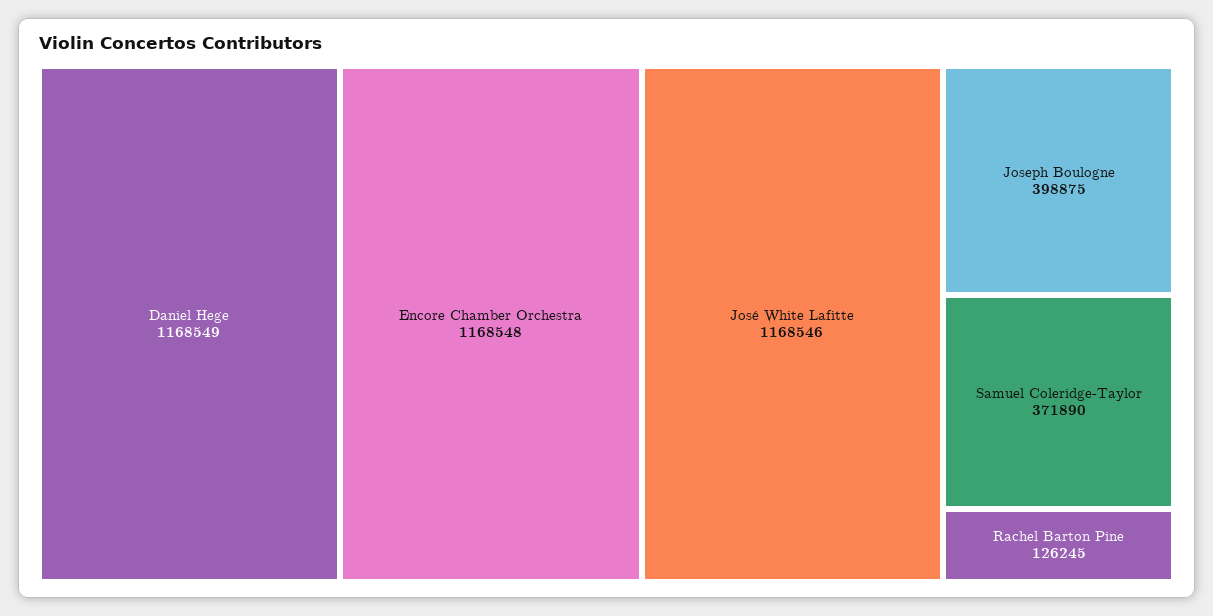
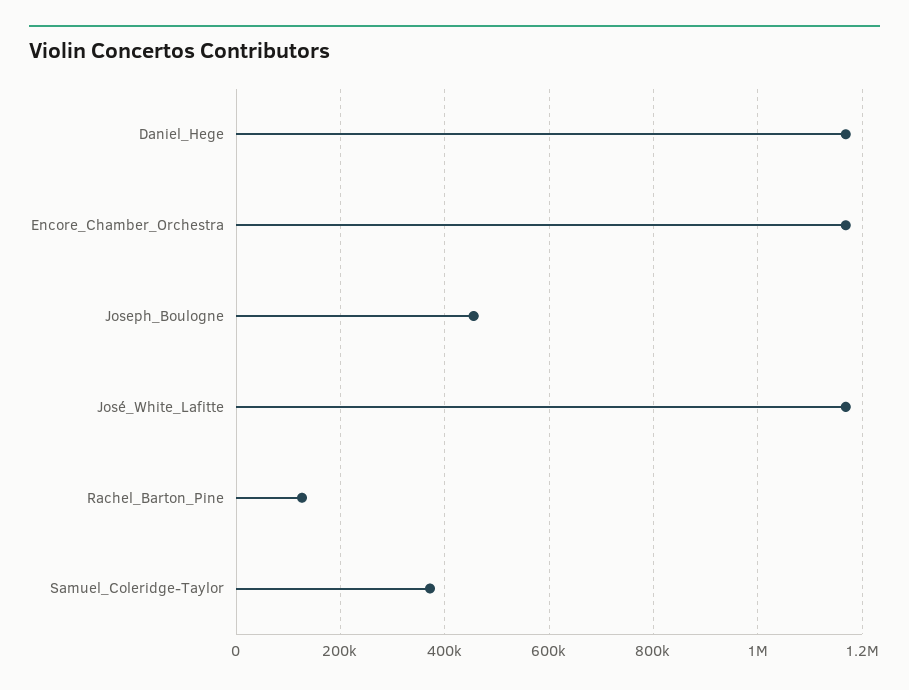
Joseph Boulogne: 398875 -> 460000

